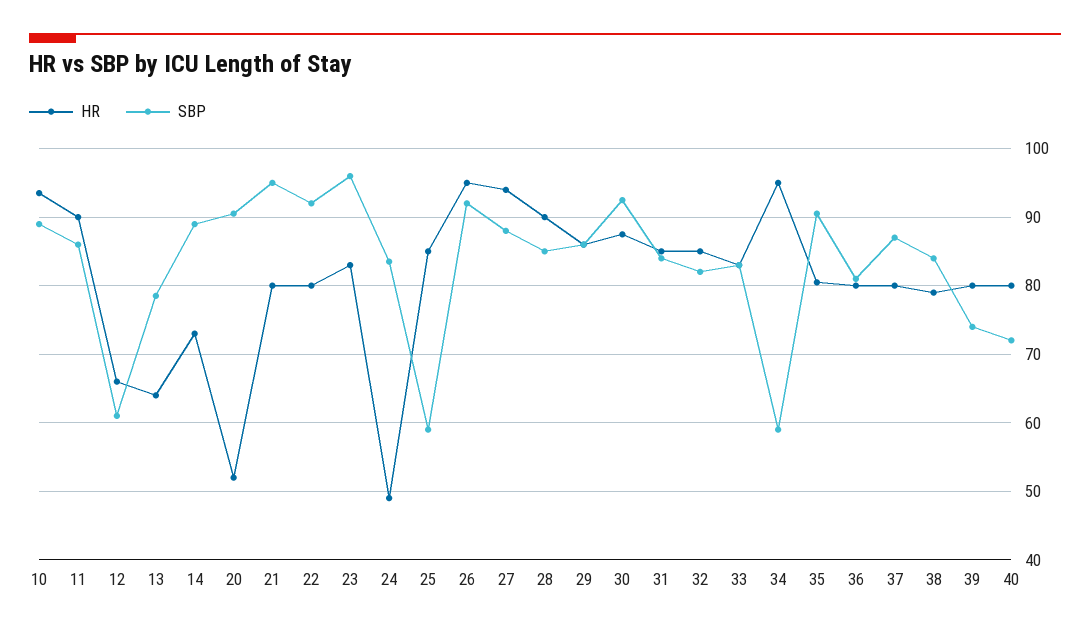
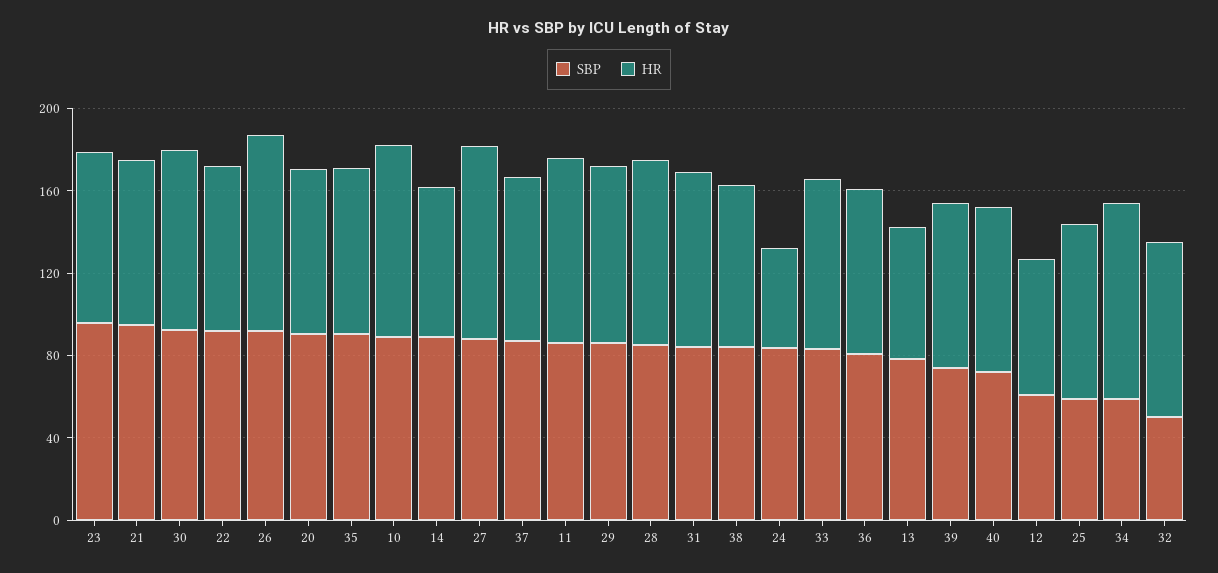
HR, 20: 52 -> 80
SBP, 32: 82 -> 50

